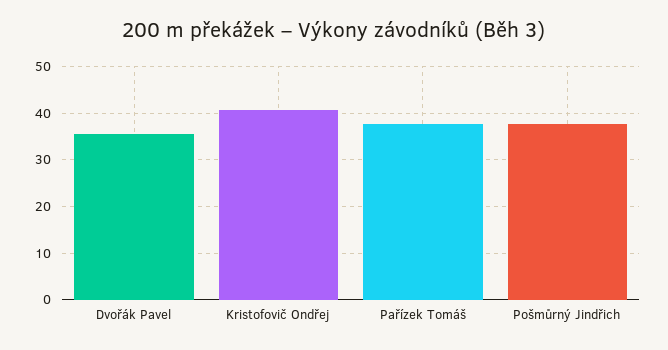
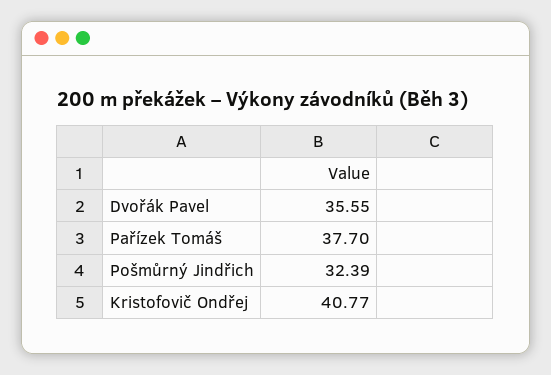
Pošmůrný Jindřich: 38 -> 32.39

